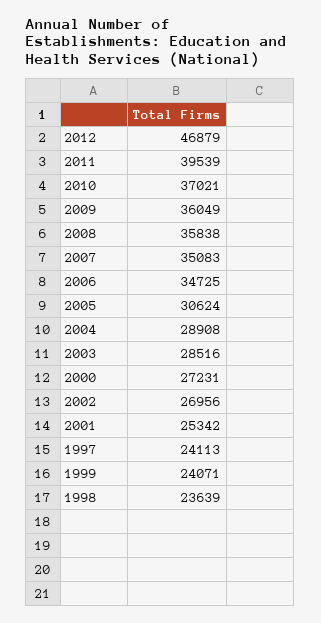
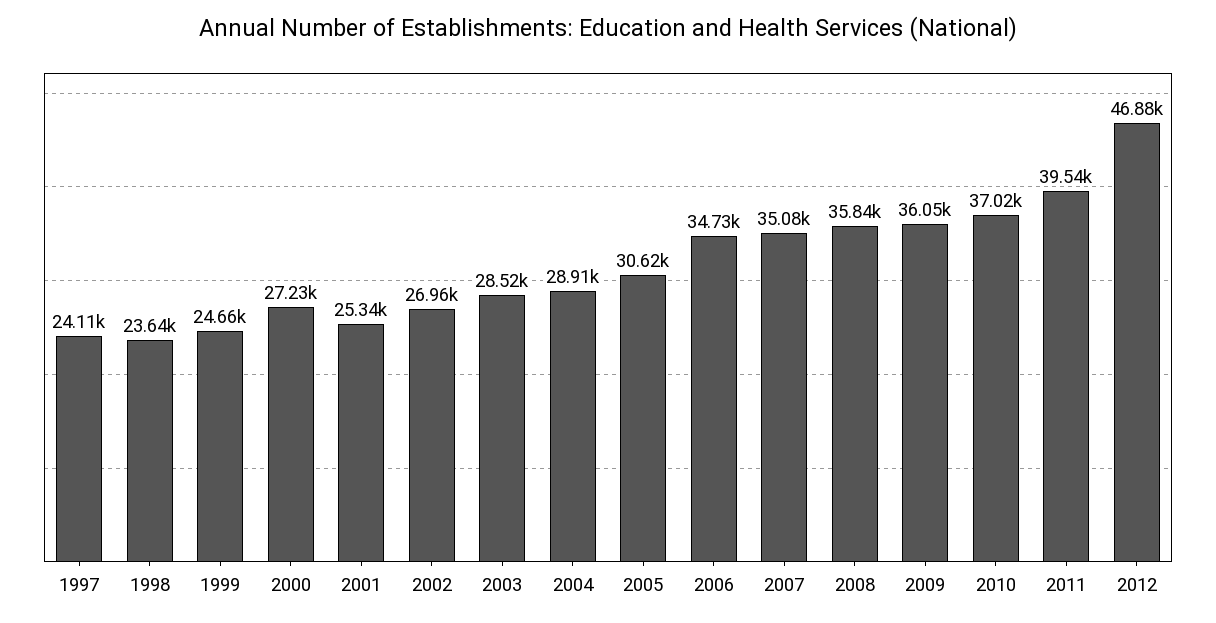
1999: 24071 -> 24660

